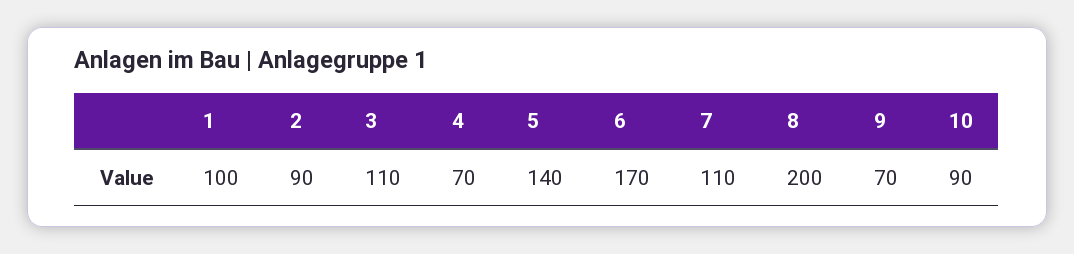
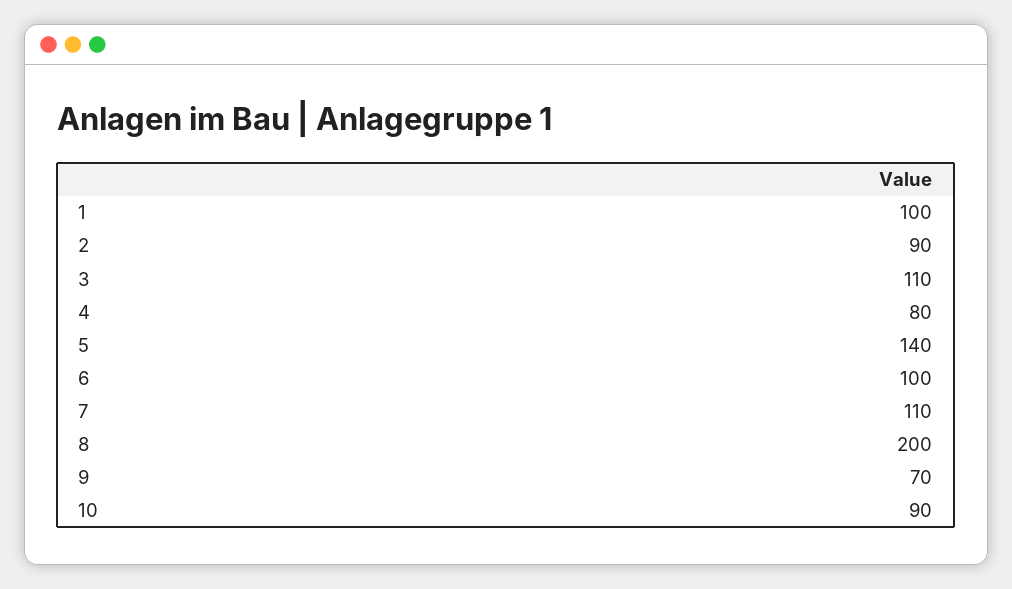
4: 70 -> 80
6: 170 -> 100

